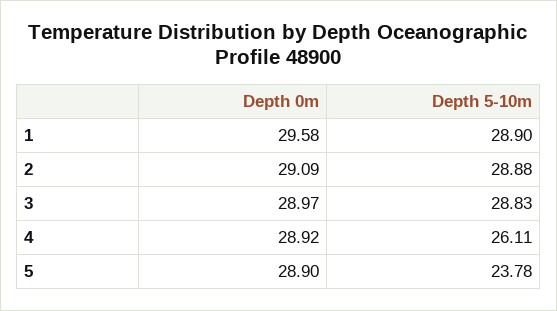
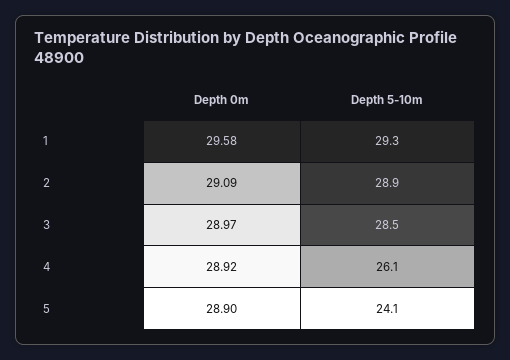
Depth 5-10m, 1: 28.9 -> 29.3
Depth 5-10m, 3: 28.83 -> 28.5
Depth 5-10m, 5: 23.78 -> 24.1

